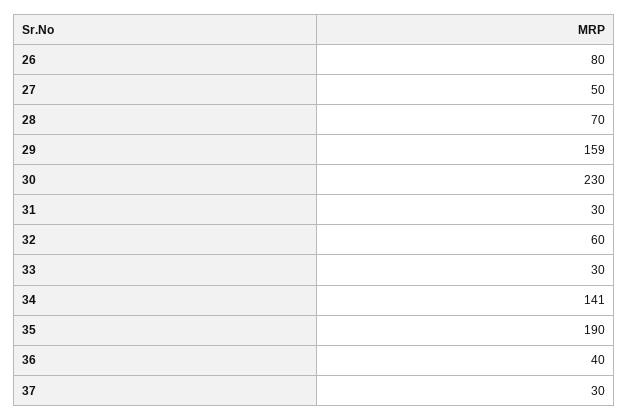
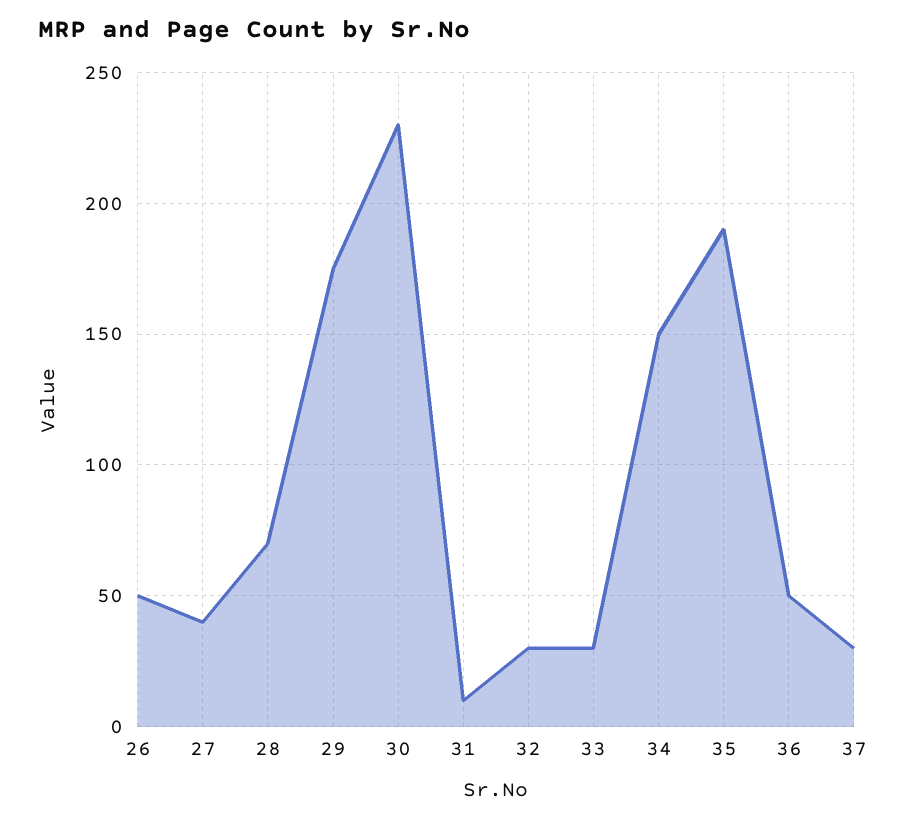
26: 80 -> 50
27: 50 -> 40
29: 159 -> 175
31: 30 -> 10
32: 60 -> 30
34: 141 -> 150
36: 40 -> 50

